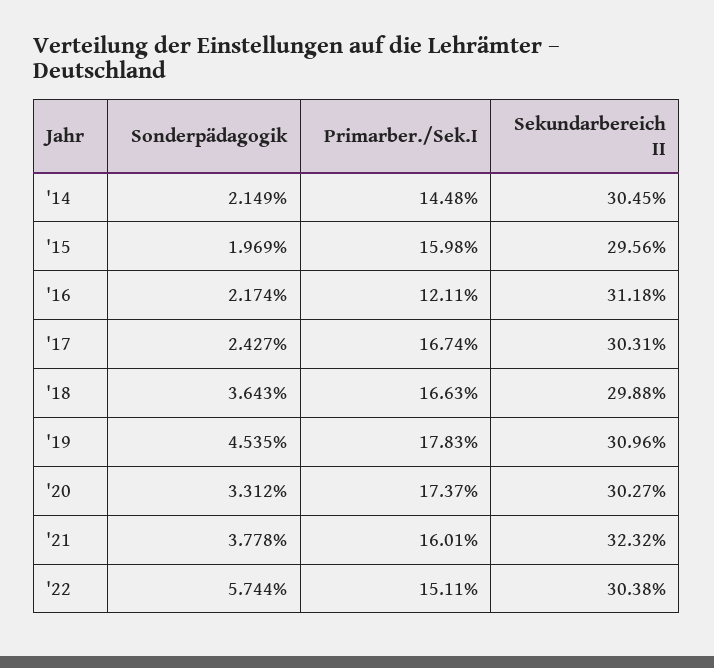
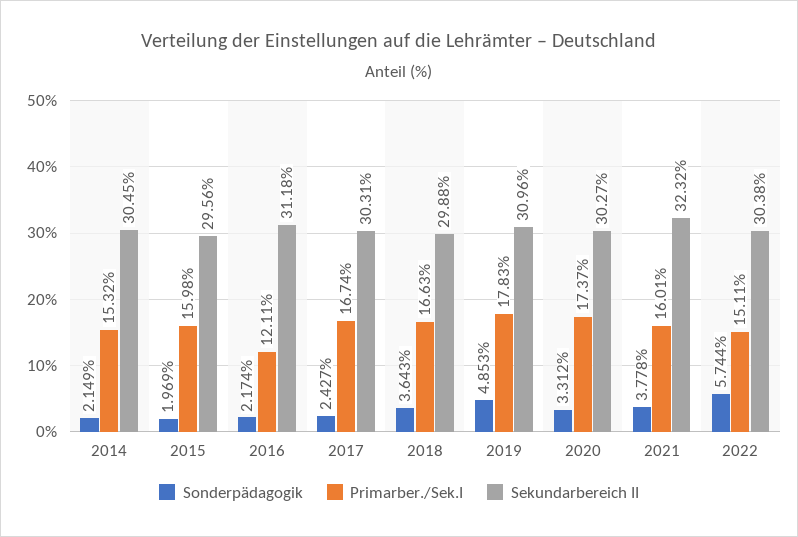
Primarber./Sek.I, '14: 14.48 -> 15.32
Sonderpädagogik, '19: 4.535 -> 4.853

